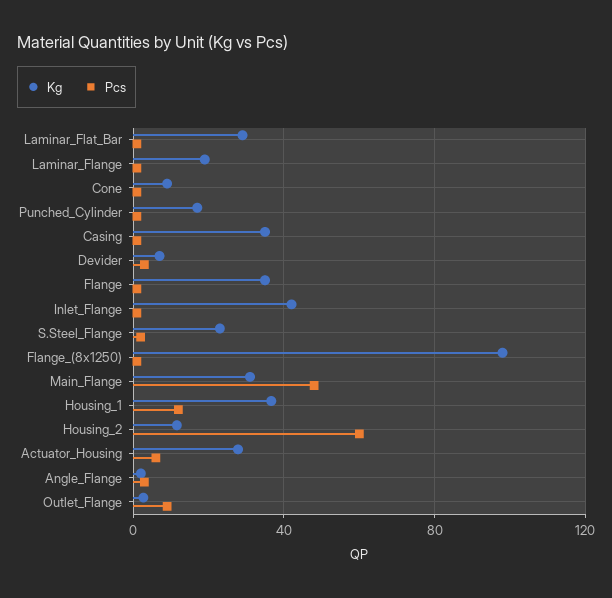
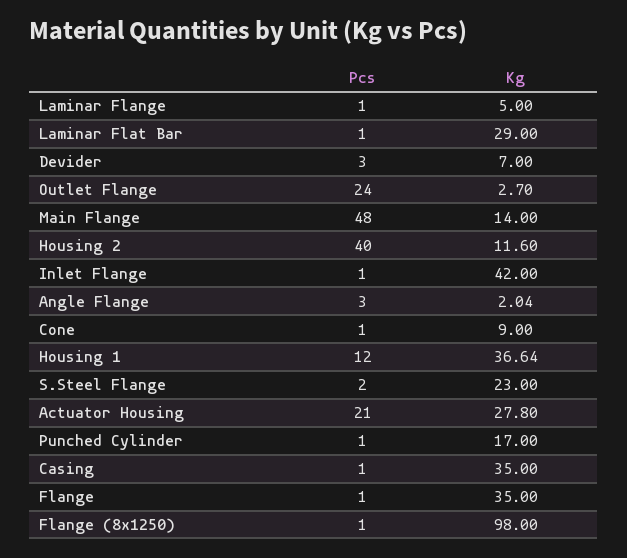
Kg, Laminar_Flange: 20 -> 5
Kg, Main_Flange: 30 -> 14
Pcs, Housing_2: 60 -> 40
Pcs, Actuator_Housing: 5 -> 21
Pcs, Outlet_Flange: 10 -> 24

